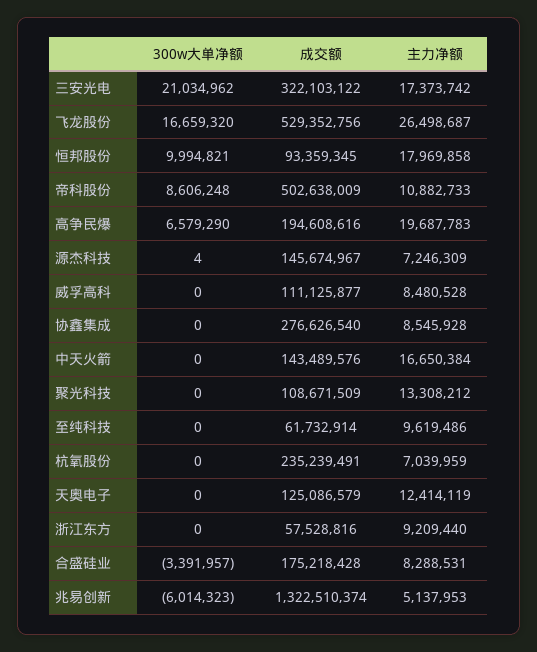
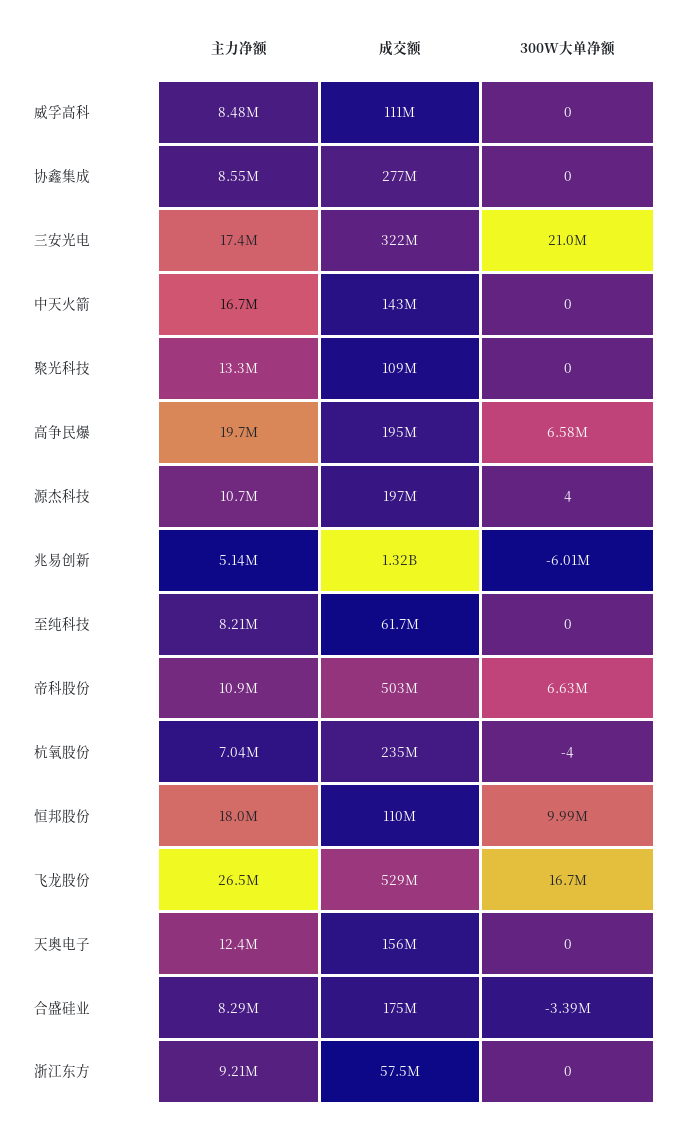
成交额, 恒邦股份: 93359345 -> 110000000
300w大单净额, 帝科股份: 8606248 -> 6630000
成交额, 源杰科技: 145674967 -> 197000000
主力净额, 源杰科技: 7246309 -> 10700000
主力净额, 至纯科技: 9619486 -> 8210000
300w大单净额, 杭氧股份: 0 -> -4
成交额, 天奥电子: 125086579 -> 156000000

